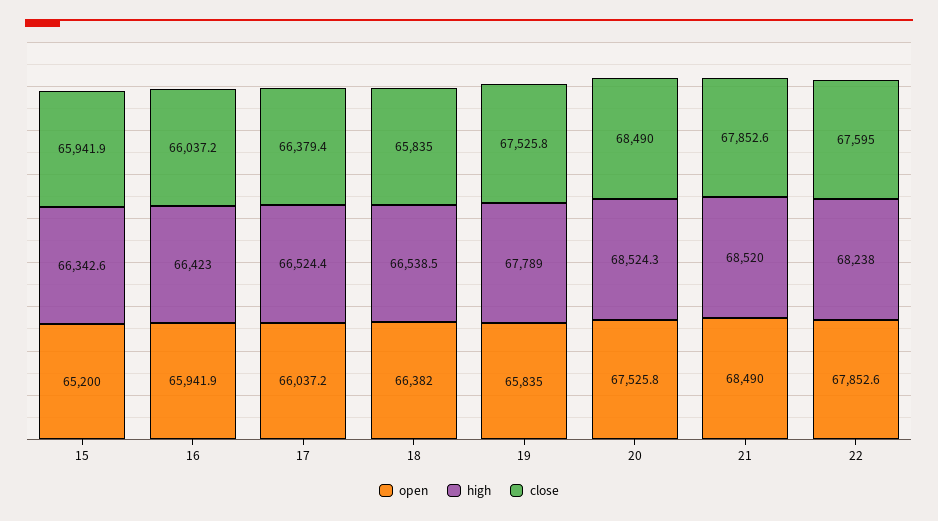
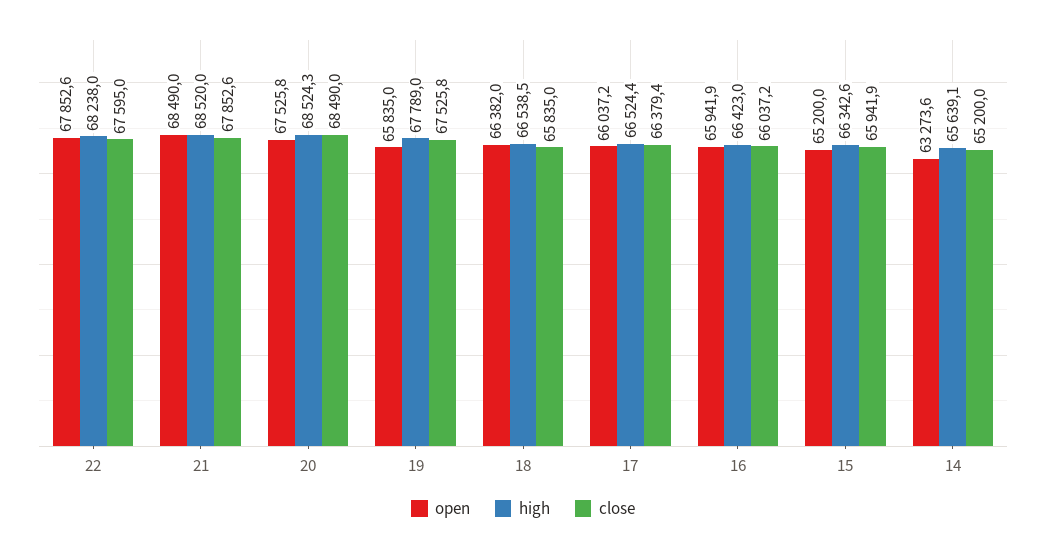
open, 14: none -> 63273.6
high, 14: none -> 65639.1
close, 14: none -> 65200

